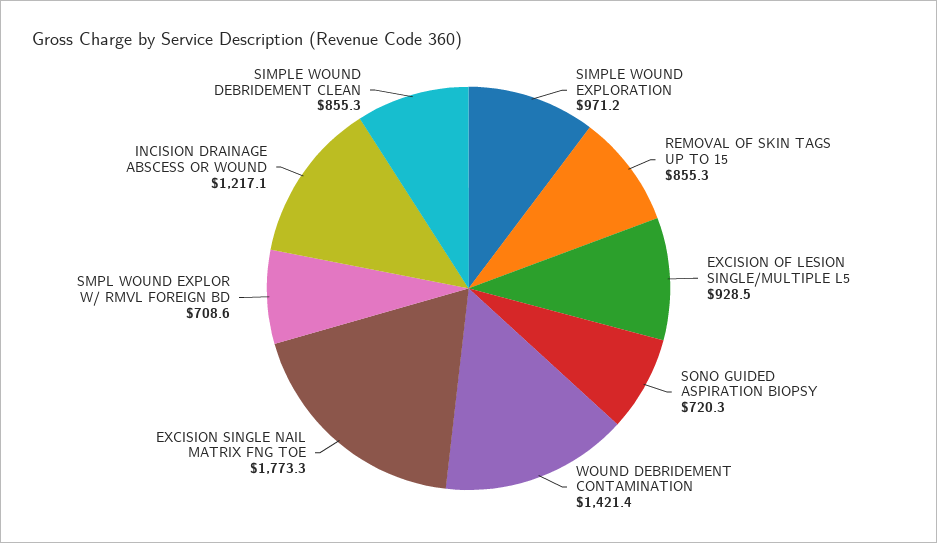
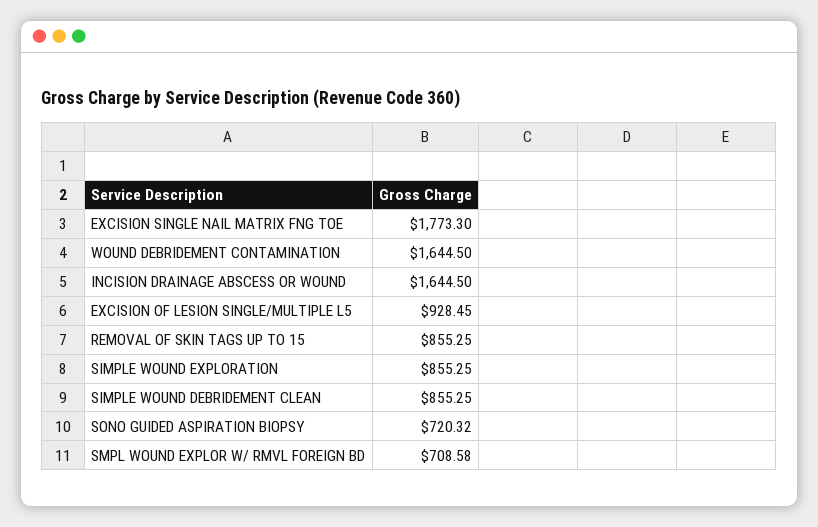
SIMPLE WOUND EXPLORATION: 971.2 -> 855.25
WOUND DEBRIDEMENT CONTAMINATION: 1421.4 -> 1644.5
INCISION DRAINAGE ABSCESS OR WOUND: 1217.1 -> 1644.5

